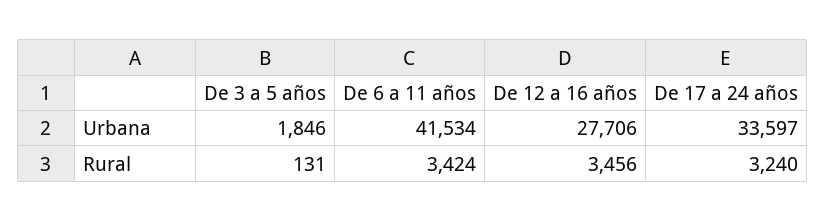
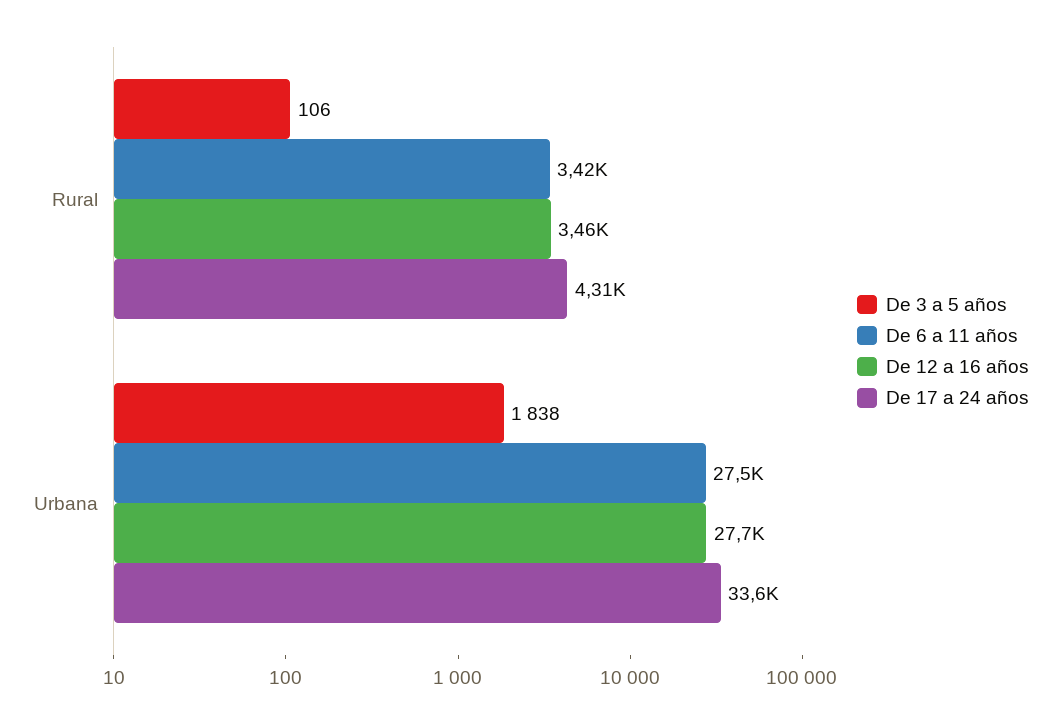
De 3 a 5 años, Urbana: 1846 -> 1838
De 6 a 11 años, Urbana: 41534 -> 27500
De 3 a 5 años, Rural: 131 -> 106
De 17 a 24 años, Rural: 3240 -> 4310

